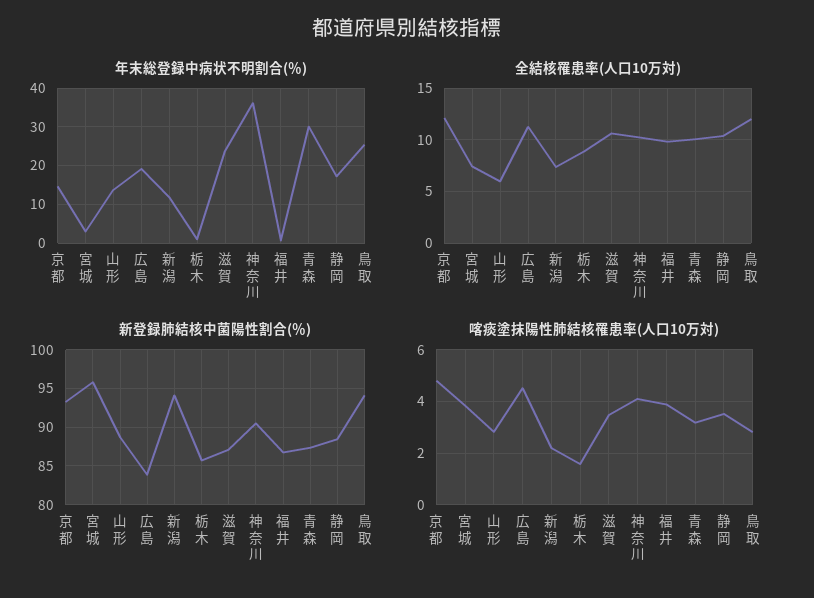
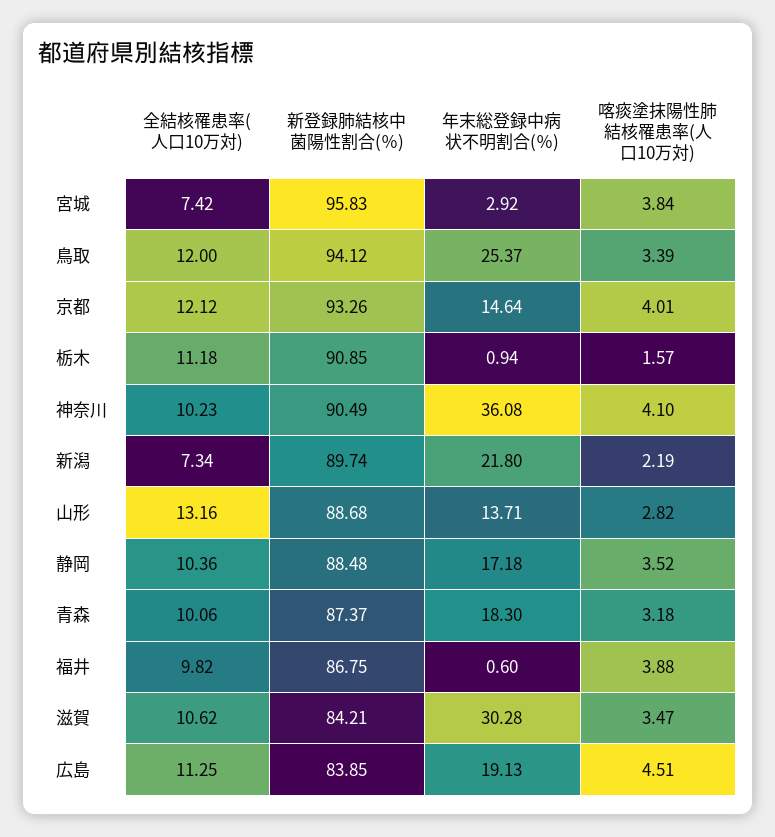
年末総登録中病状不明割合(％), 新潟: 12 -> 21.8
年末総登録中病状不明割合(％), 滋賀: 24 -> 30.28
年末総登録中病状不明割合(％), 青森: 30 -> 18.3
全結核罹患率(人口10万対), 山形: 6 -> 13.16
全結核罹患率(人口10万対), 栃木: 9 -> 11.18
新登録肺結核中菌陽性割合(％), 新潟: 94 -> 89.74
新登録肺結核中菌陽性割合(％), 栃木: 86 -> 90.85
新登録肺結核中菌陽性割合(％), 滋賀: 87 -> 84.21
喀痰塗抹陽性肺結核罹患率(人口10万対), 京都: 4.75 -> 4.01
喀痰塗抹陽性肺結核罹患率(人口10万対), 鳥取: 2.75 -> 3.39

